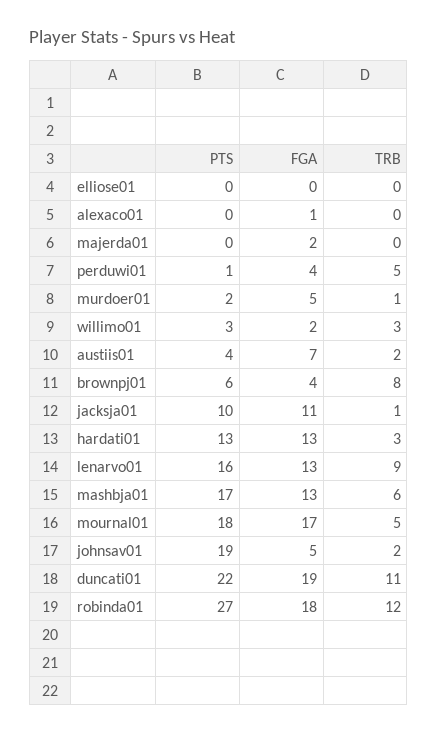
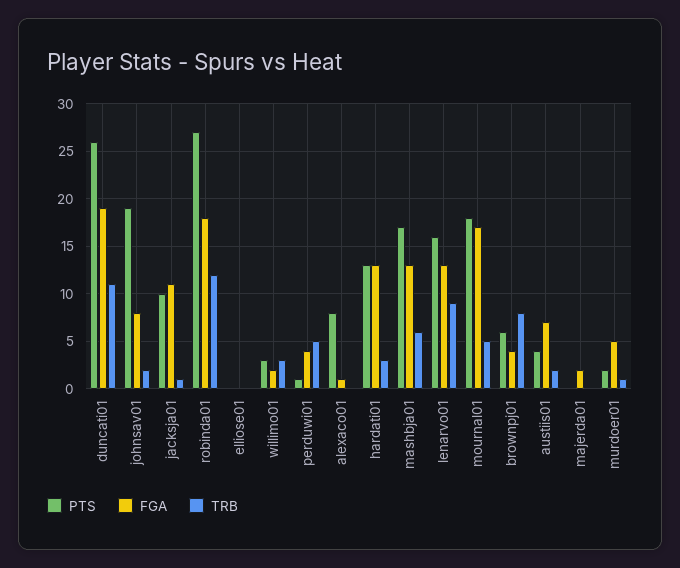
PTS, alexaco01: 0 -> 8
FGA, johnsav01: 5 -> 8
PTS, duncati01: 22 -> 26

